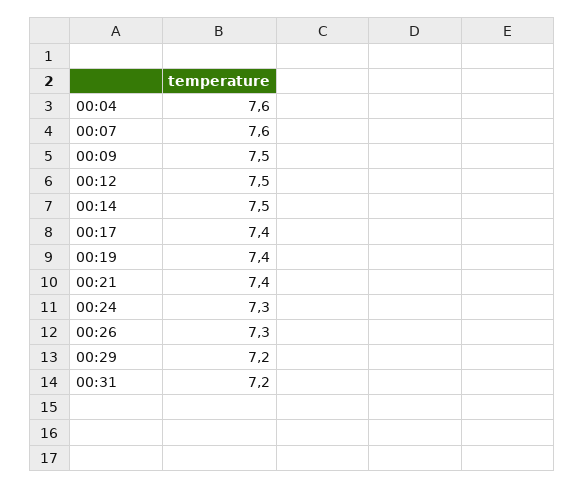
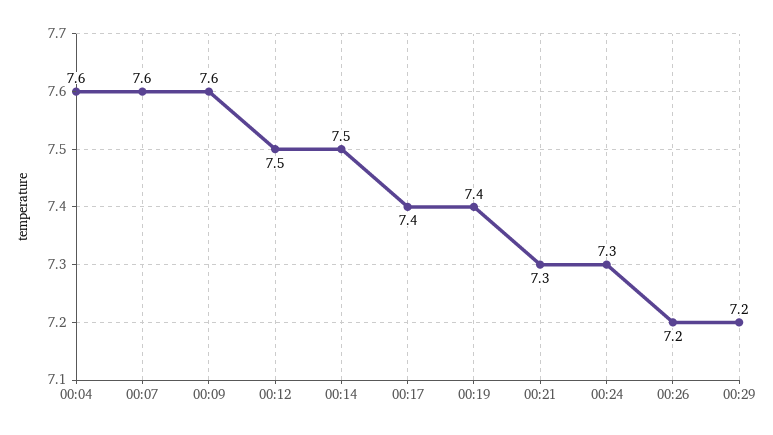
00:09: 7.5 -> 7.6
00:21: 7.4 -> 7.3
00:26: 7.3 -> 7.2
00:31: 7.2 -> none

